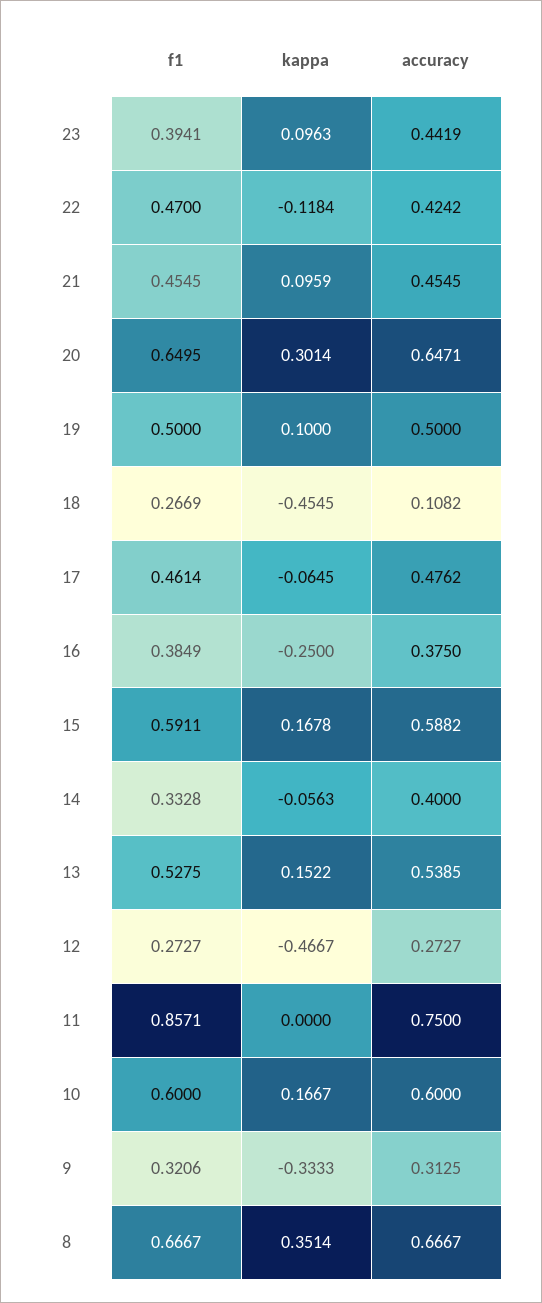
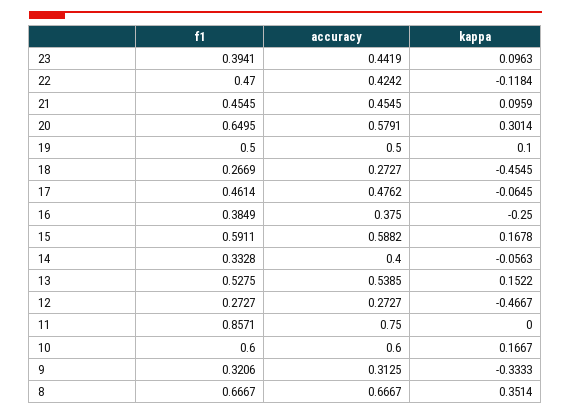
accuracy, 20: 0.6471 -> 0.5791
accuracy, 18: 0.1082 -> 0.2727

